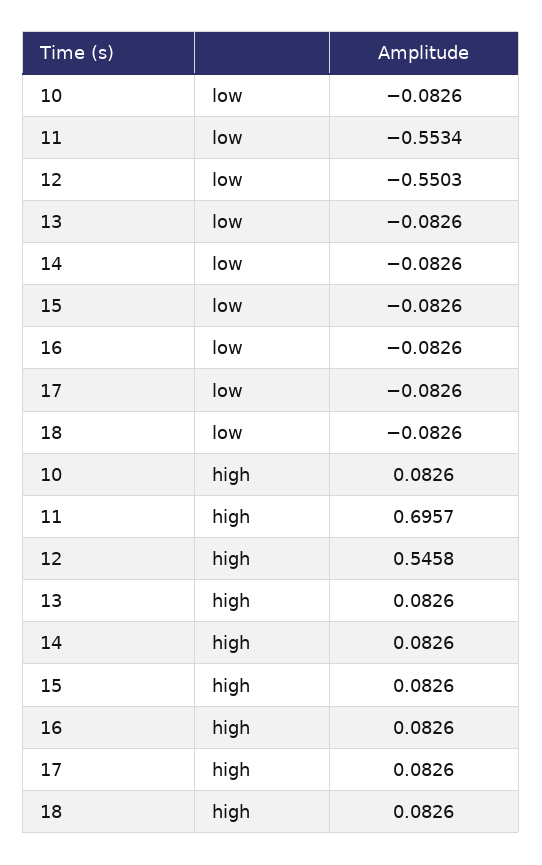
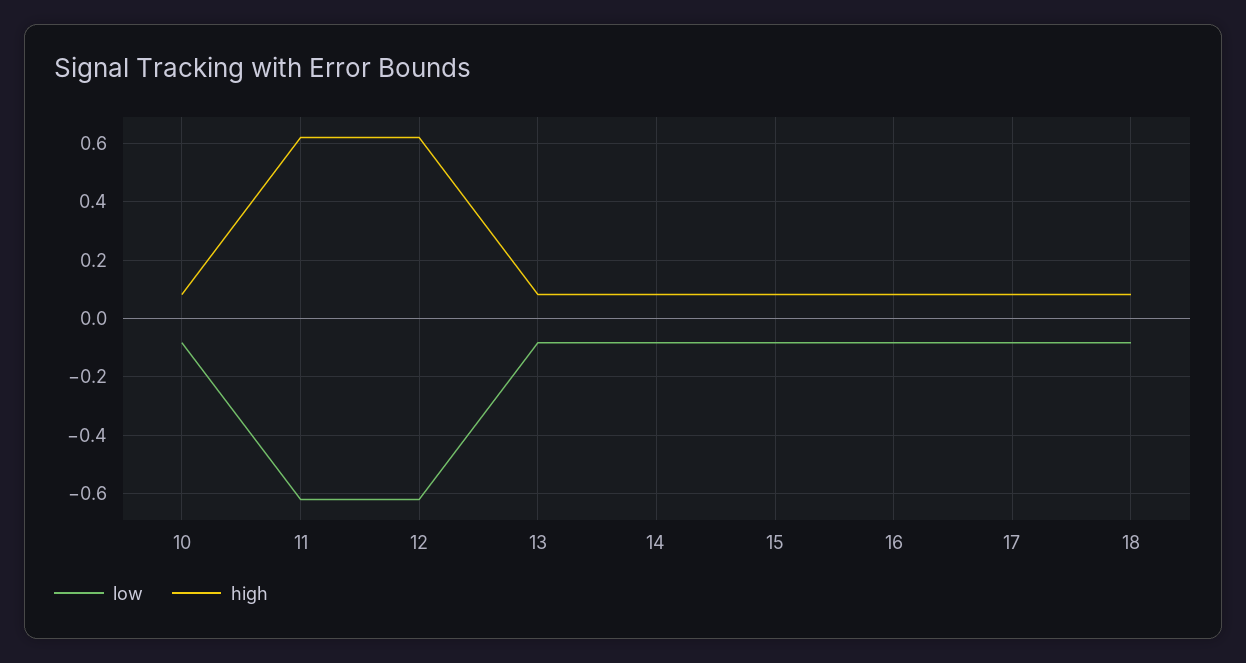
low, 11: -0.5534 -> -0.625
low, 12: -0.5503 -> -0.625
high, 11: 0.6957 -> 0.625
high, 12: 0.5458 -> 0.625

